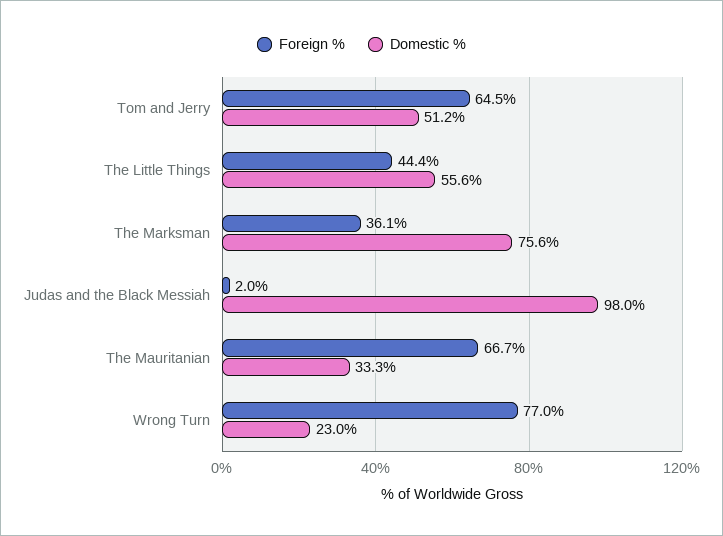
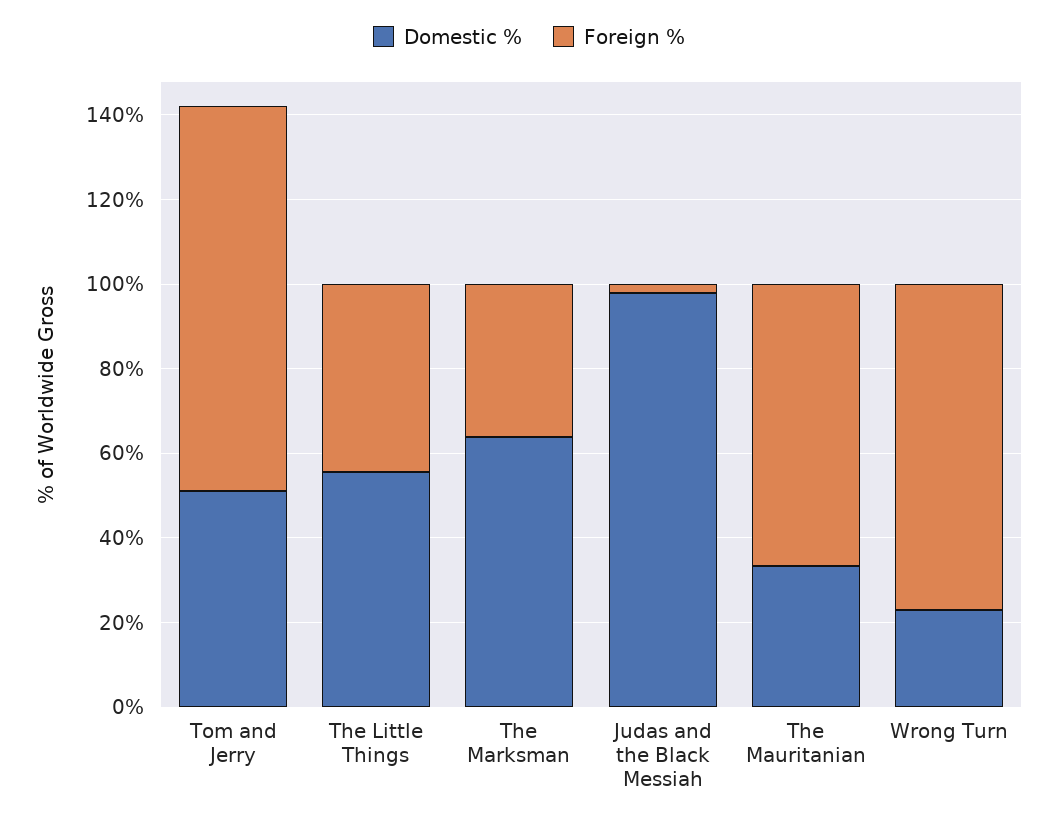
Foreign %, Tom and Jerry: 64.5 -> 90
Domestic %, The Marksman: 75.6 -> 65

